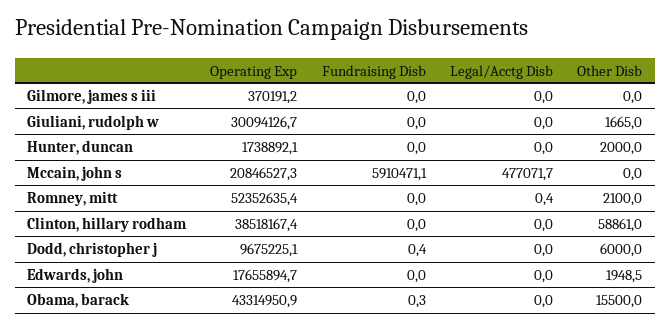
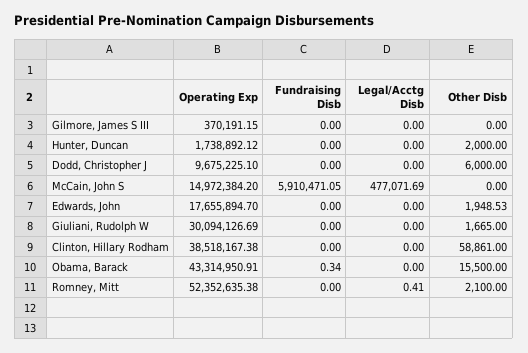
Operating Exp, Mccain, john s: 20846527.3 -> 14972384.2
Fundraising Disb, Dodd, christopher j: 0.4 -> 0

